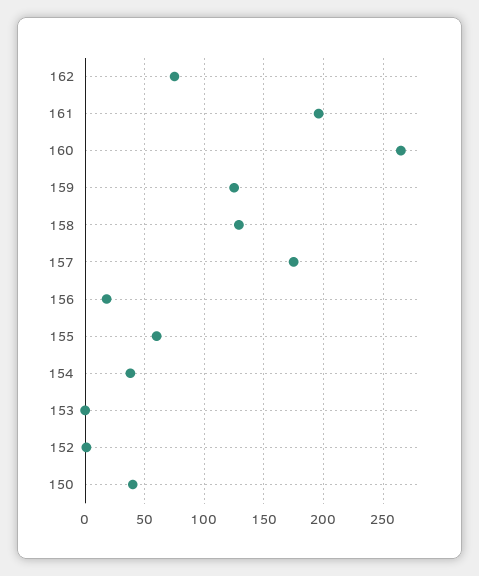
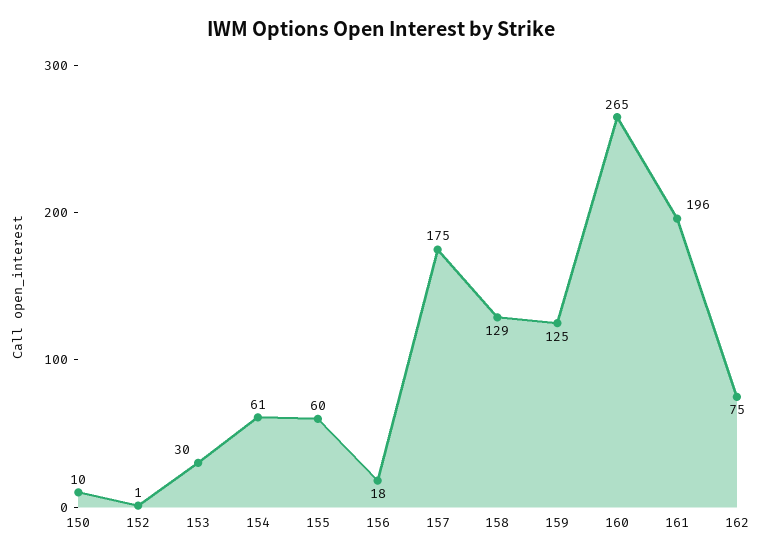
154: 40 -> 61
153: 0 -> 30
150: 40 -> 10

